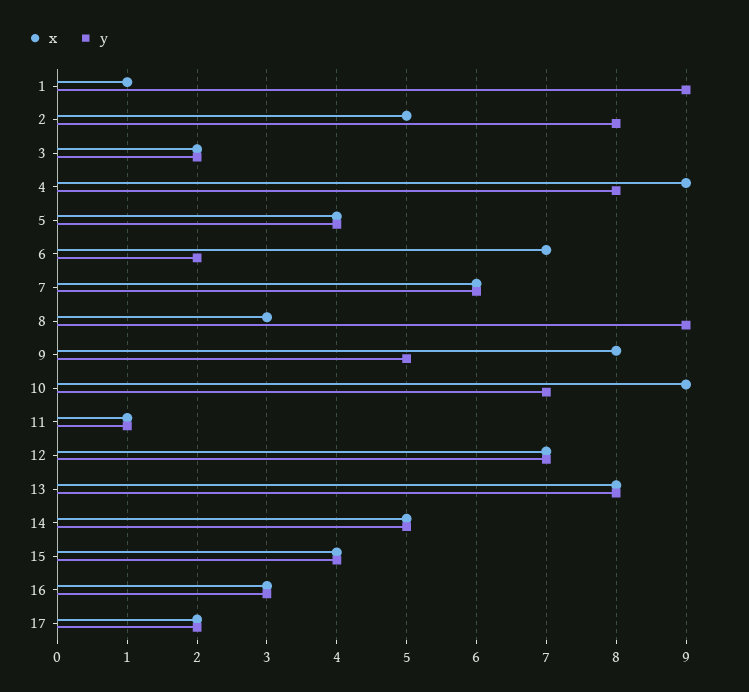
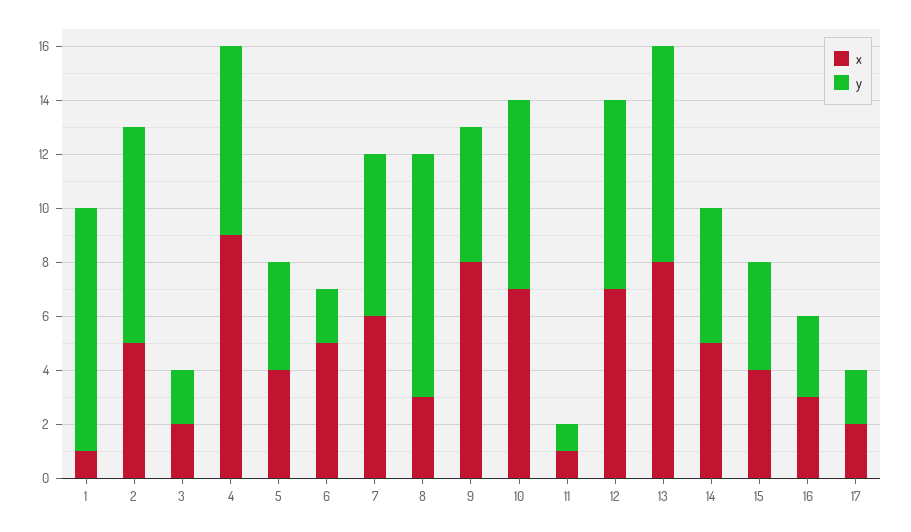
y, 4: 8 -> 7
x, 6: 7 -> 5
x, 10: 9 -> 7

